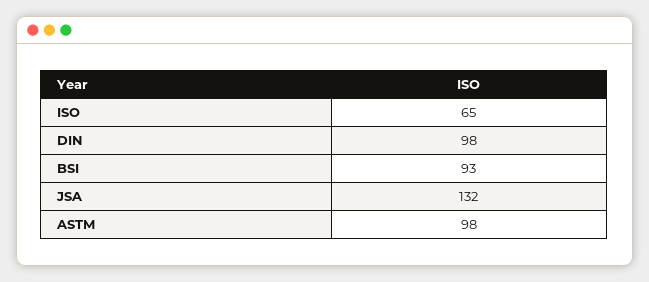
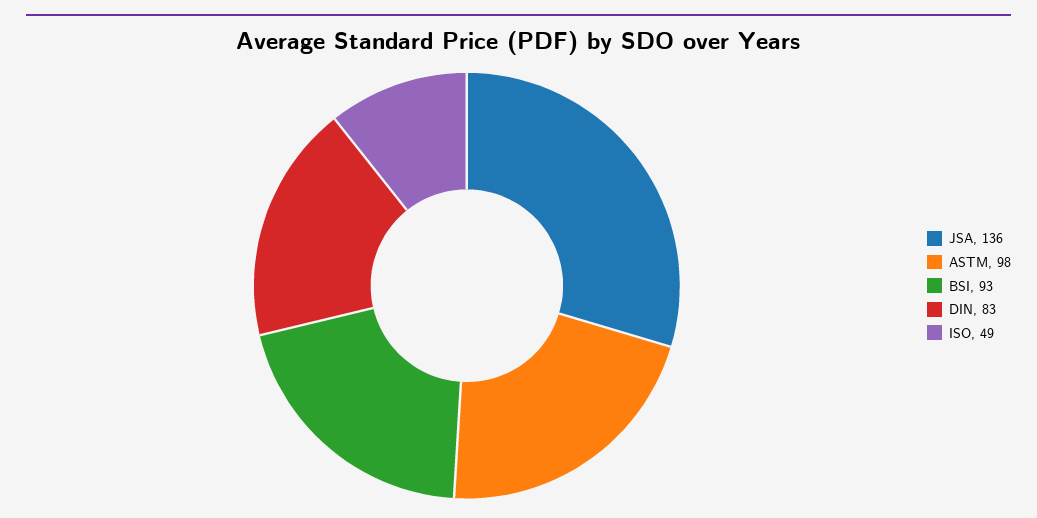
ISO: 65 -> 49
DIN: 98 -> 83
JSA: 132 -> 136

